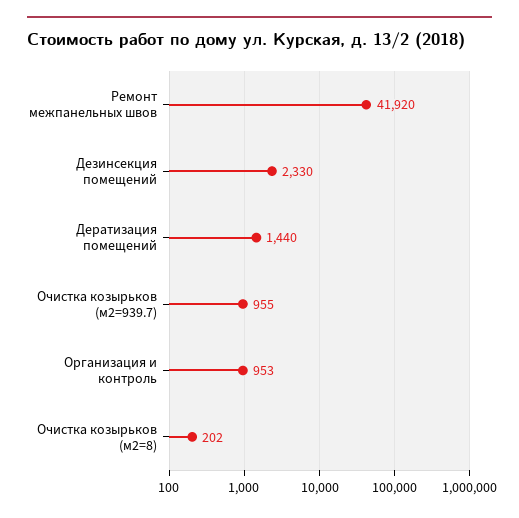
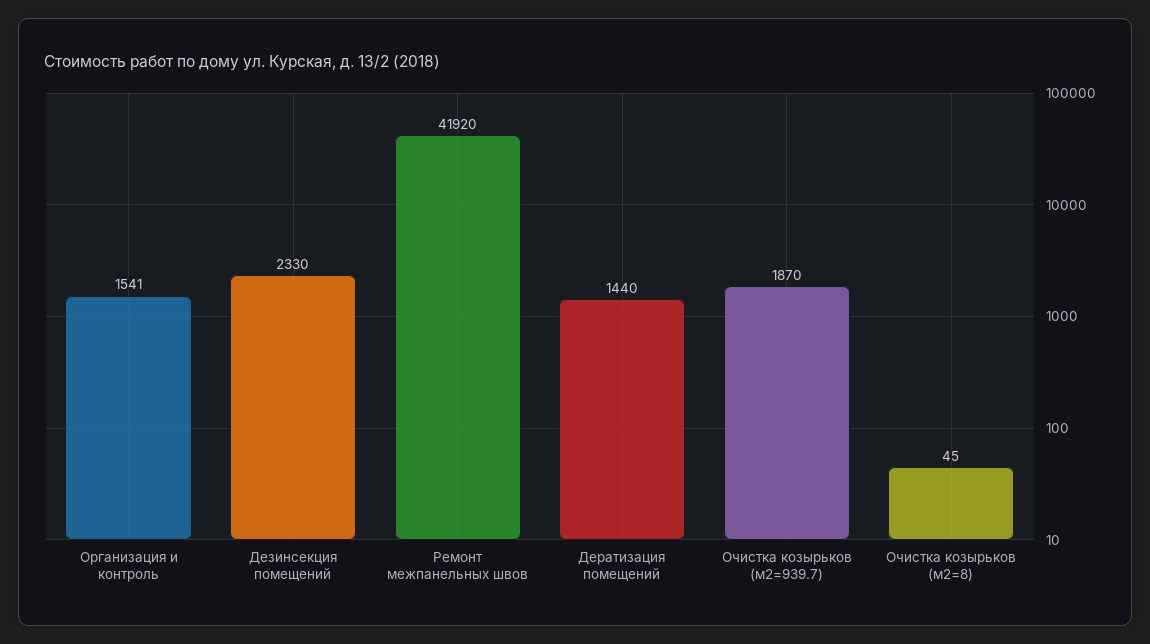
Очистка козырьков (м2=939.7): 955 -> 1870
Организация и контроль: 953 -> 1541
Очистка козырьков (м2=8): 202 -> 45

